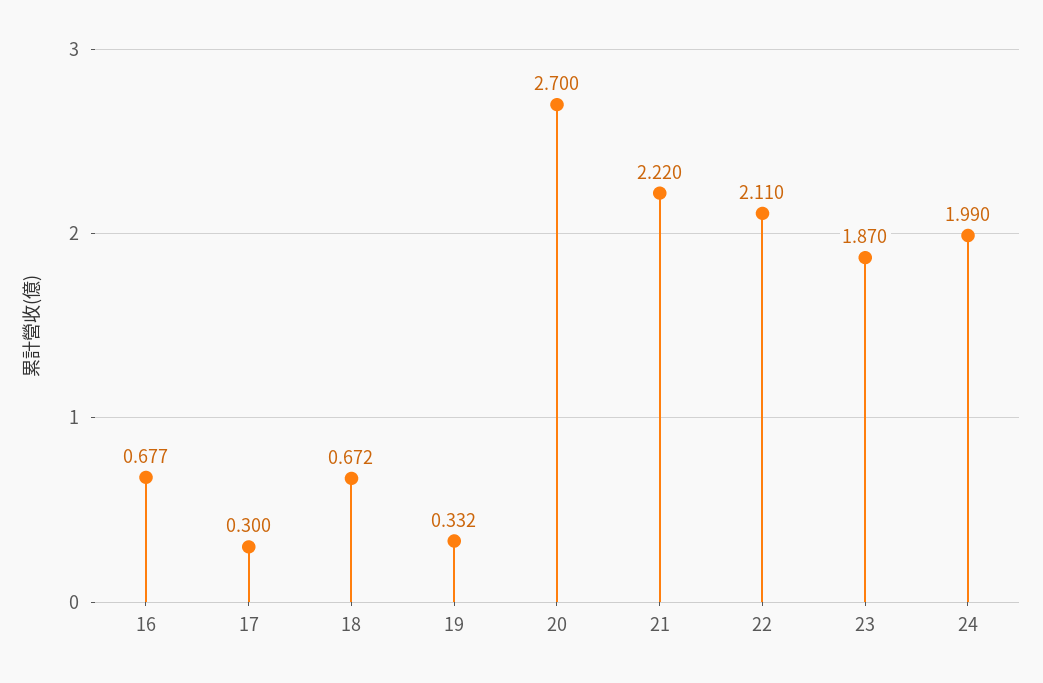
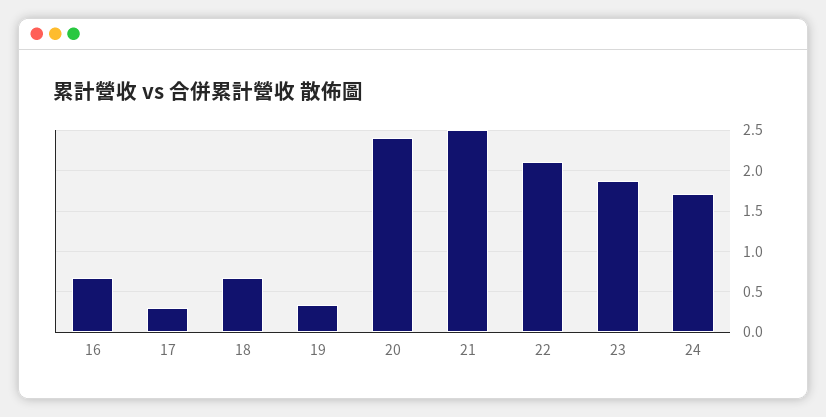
20: 2.7 -> 2.4
21: 2.22 -> 2.5
24: 1.99 -> 1.7

